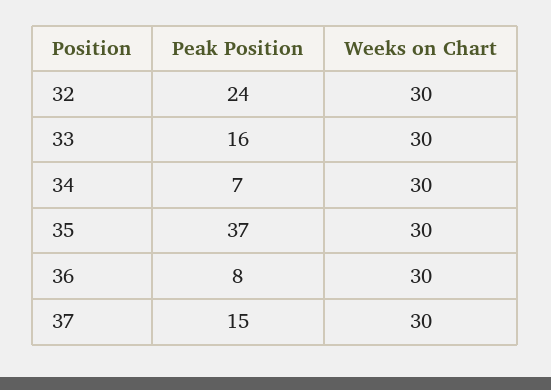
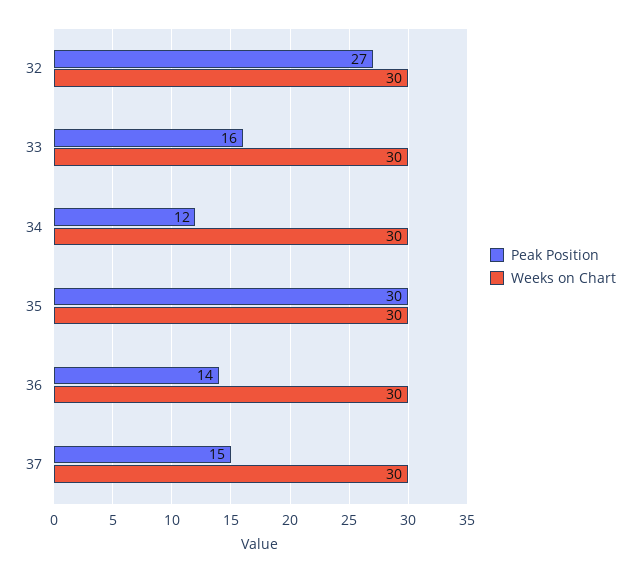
Peak Position, 32: 24 -> 27
Peak Position, 34: 7 -> 12
Peak Position, 35: 37 -> 30
Peak Position, 36: 8 -> 14

